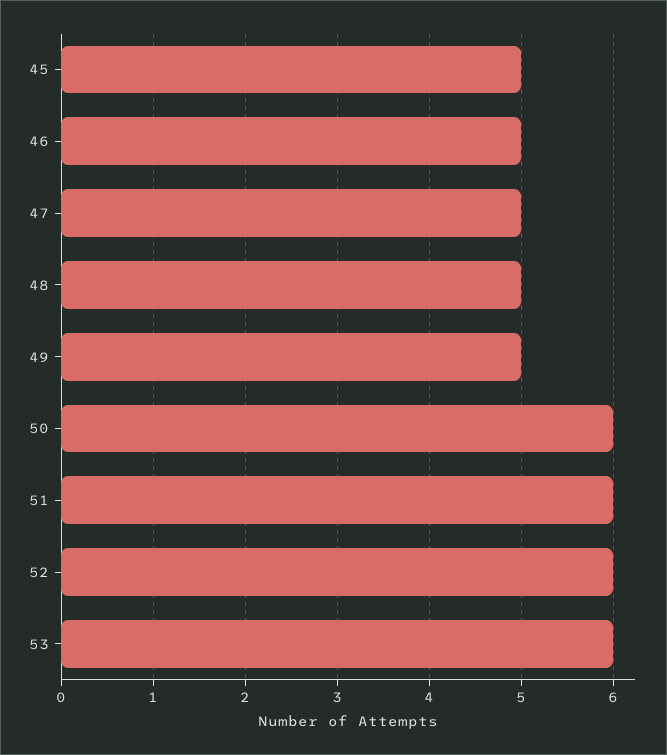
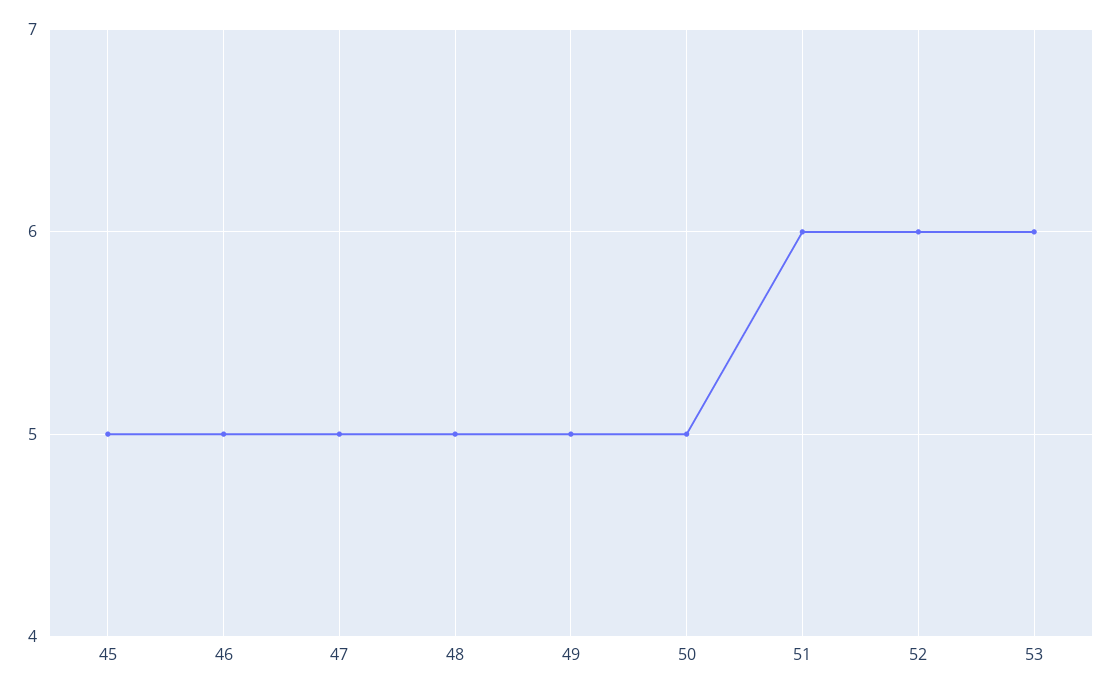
50: 6 -> 5

